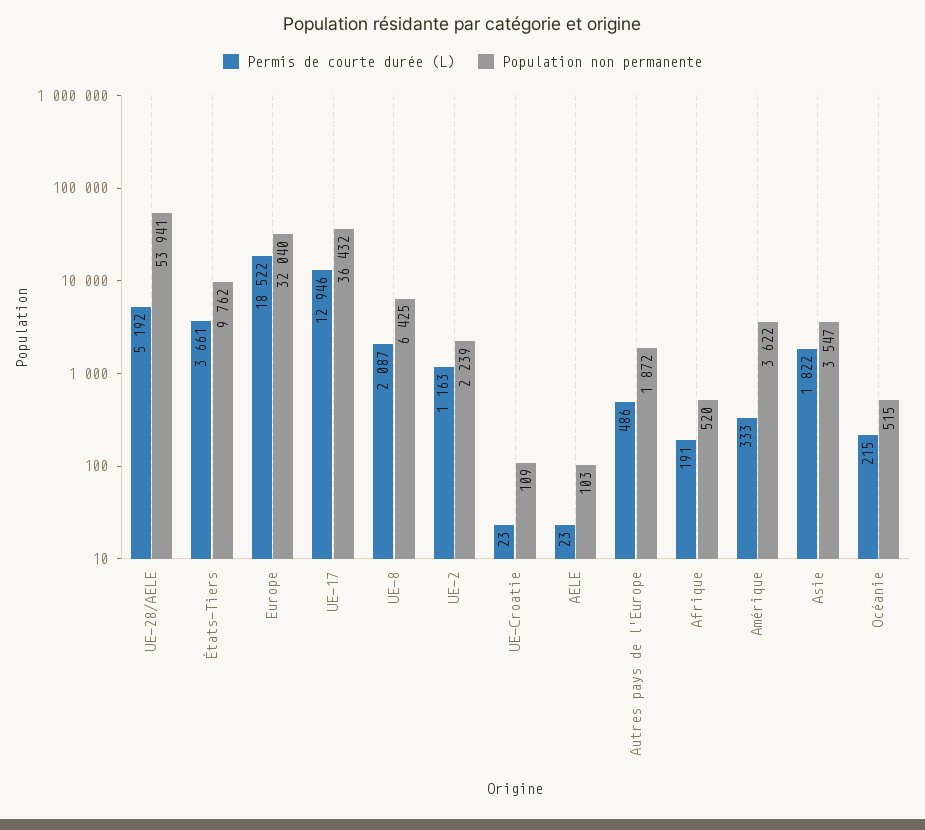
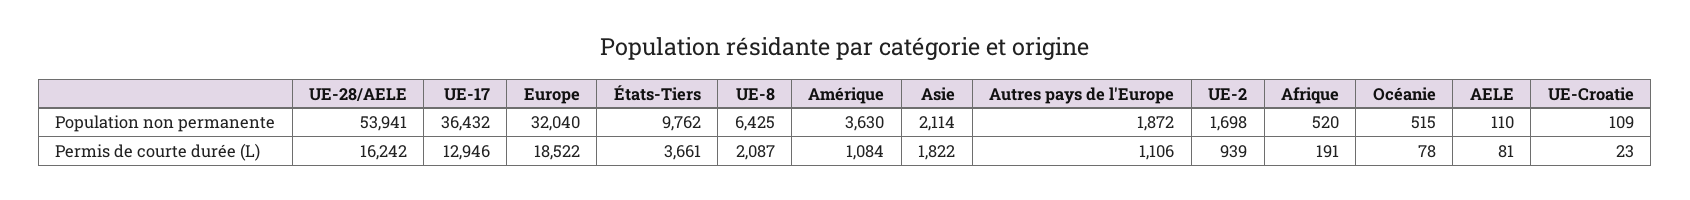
Permis de courte durée (L), UE-28/AELE: 5192 -> 16242
Permis de courte durée (L), UE-2: 1163 -> 939
Population non permanente, UE-2: 2239 -> 1698
Permis de courte durée (L), AELE: 23 -> 81
Population non permanente, AELE: 103 -> 110
Permis de courte durée (L), Autres pays de l'Europe: 486 -> 1106
Permis de courte durée (L), Amérique: 333 -> 1084
Population non permanente, Amérique: 3622 -> 3630
Population non permanente, Asie: 3547 -> 2114
Permis de courte durée (L), Océanie: 215 -> 78

